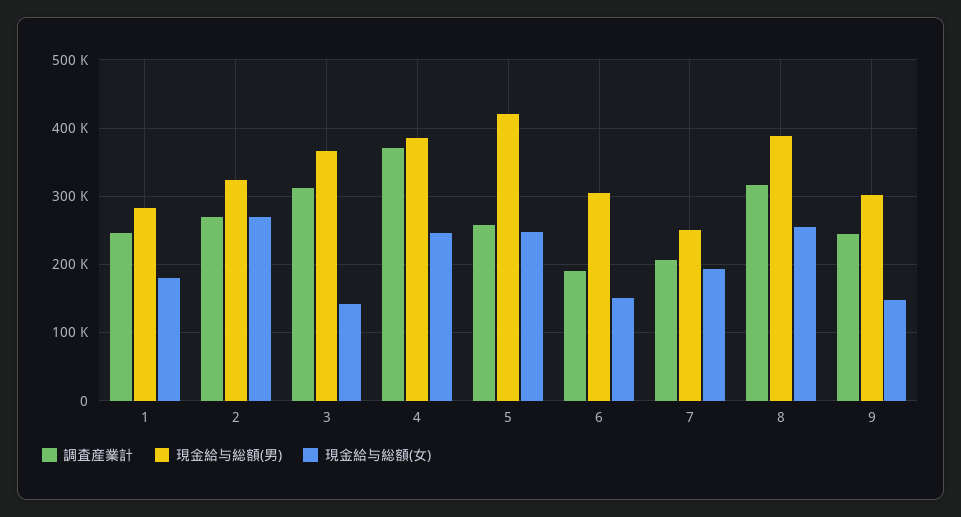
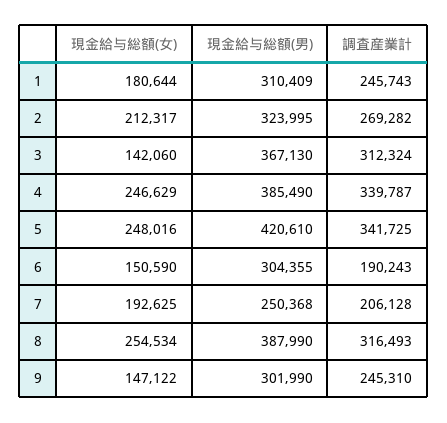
現金給与総額(男), 1: 280000 -> 310409
現金給与総額(女), 2: 270000 -> 212317
調査産業計, 4: 370000 -> 339787
調査産業計, 5: 260000 -> 341725

